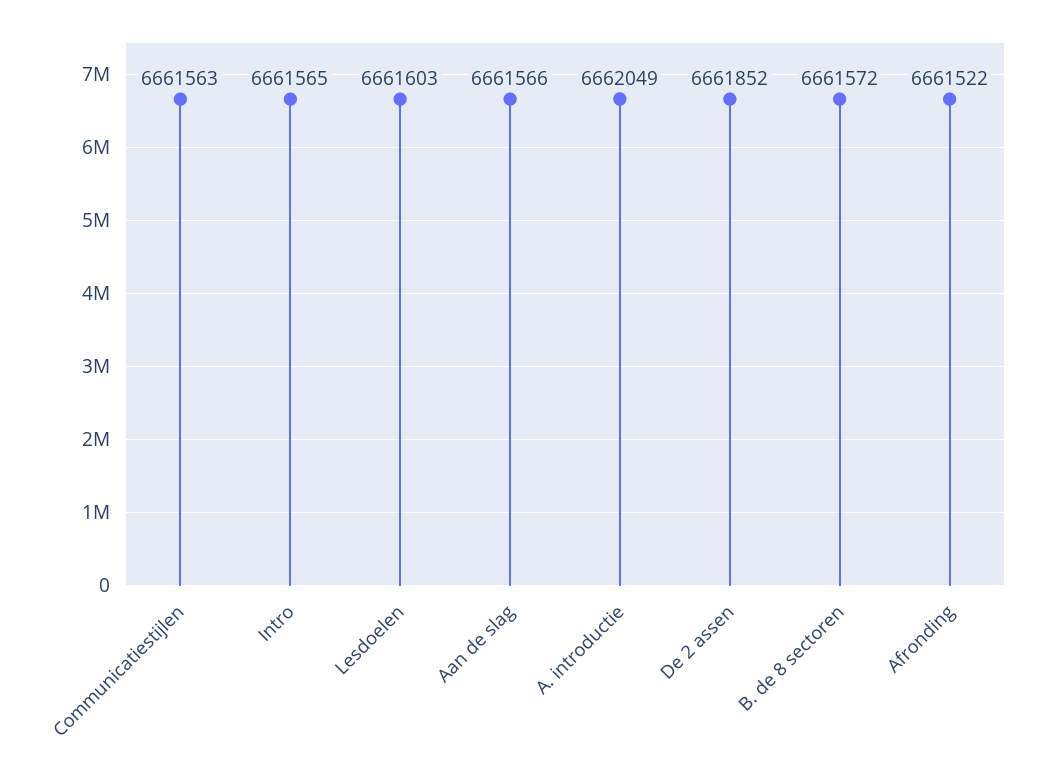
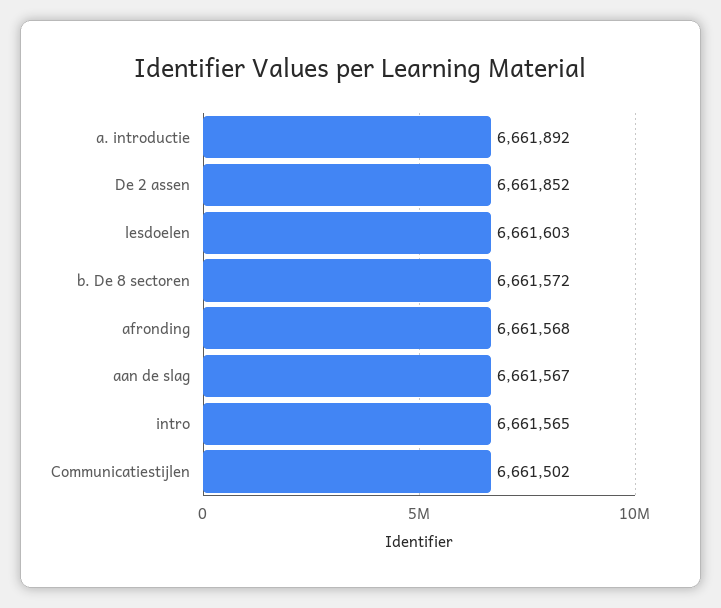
Communicatiestijlen: 6661563 -> 6661502
Aan de slag: 6661566 -> 6661567
A. introductie: 6662049 -> 6661892
Afronding: 6661522 -> 6661568

